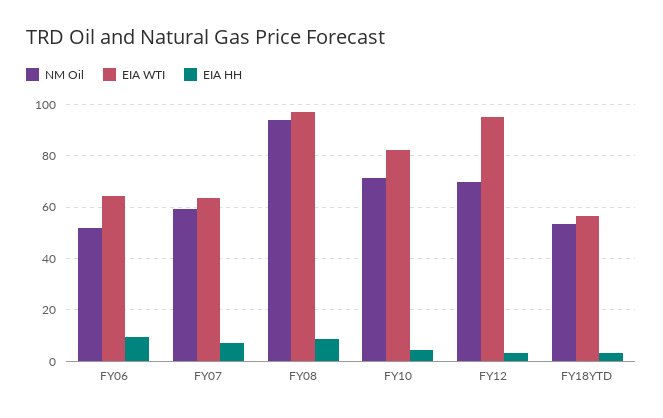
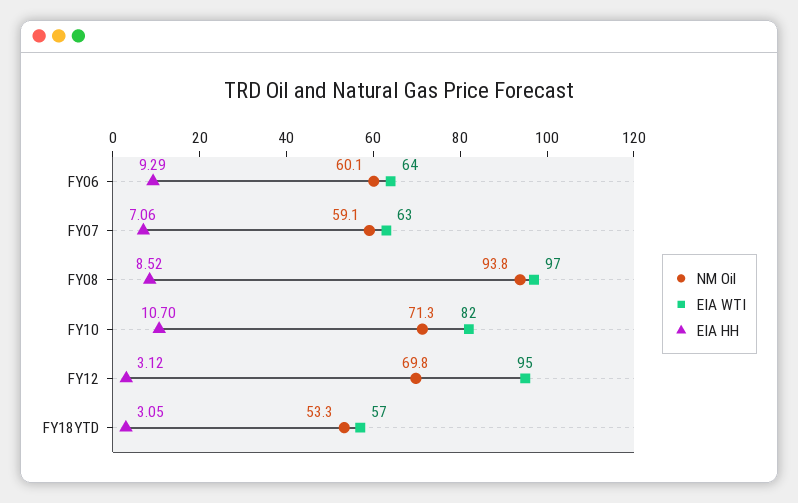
NM Oil, FY06: 52.5 -> 60.1
EIA HH, FY10: 5 -> 10.7

